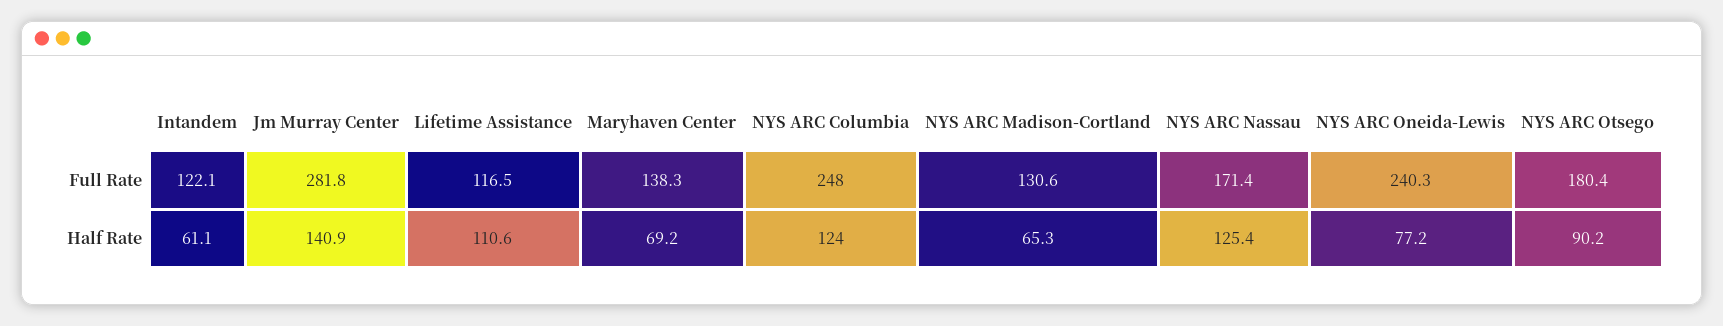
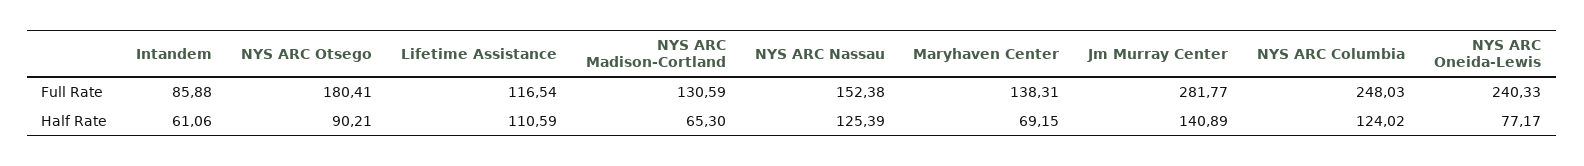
Intandem, Full Rate: 122.1 -> 85.88
NYS ARC Nassau, Full Rate: 171.4 -> 152.38

